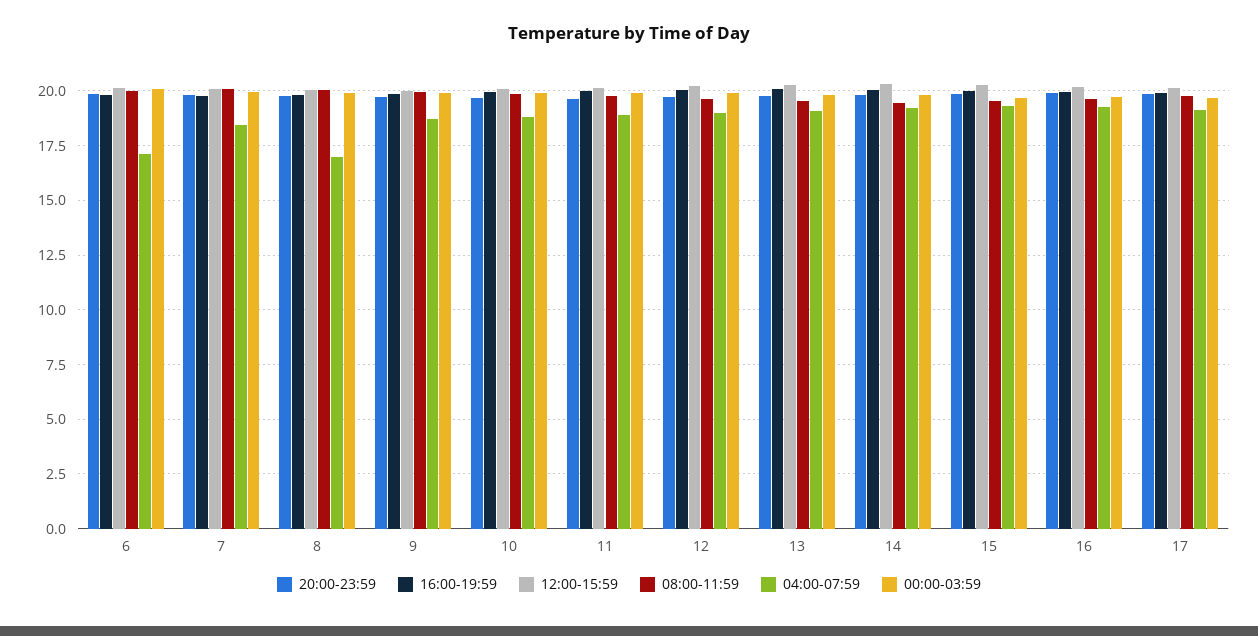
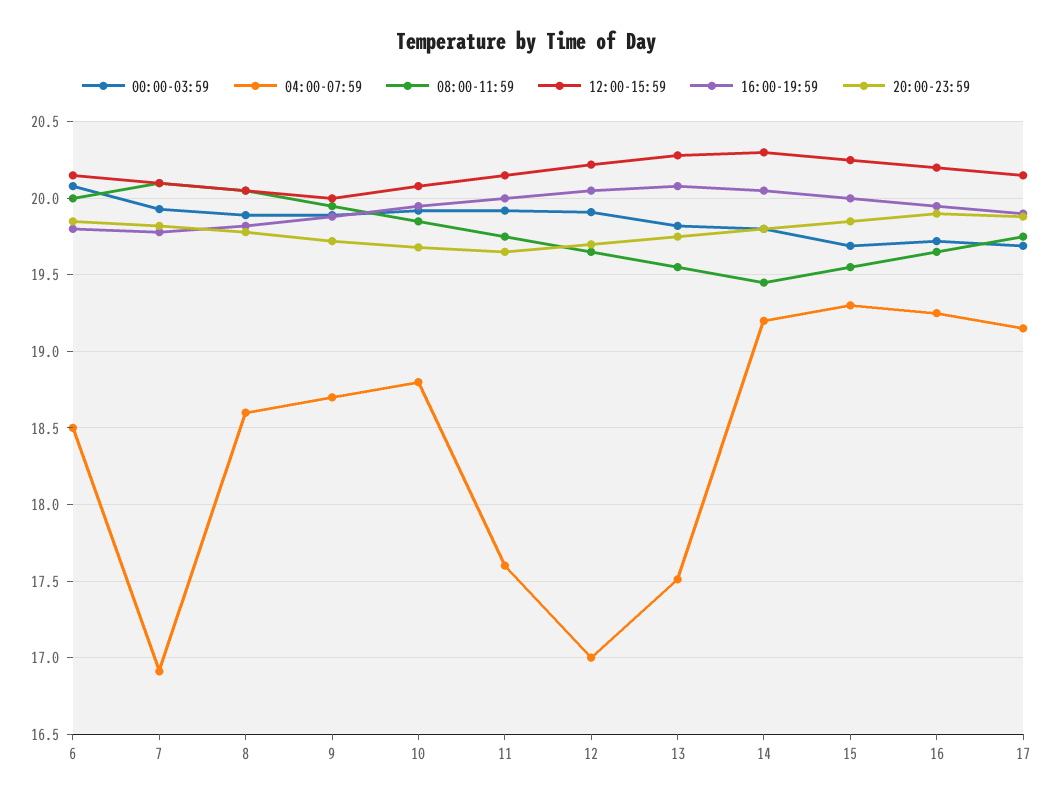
04:00-07:59, 6: 17 -> 18.5
04:00-07:59, 7: 18.5 -> 16.9
04:00-07:59, 8: 17 -> 18.6
04:00-07:59, 11: 19 -> 17.6
04:00-07:59, 12: 19 -> 17
04:00-07:59, 13: 19 -> 17.5

